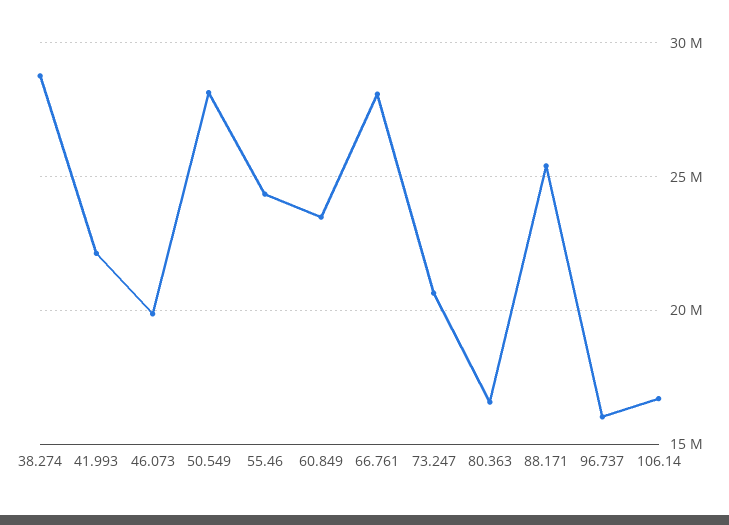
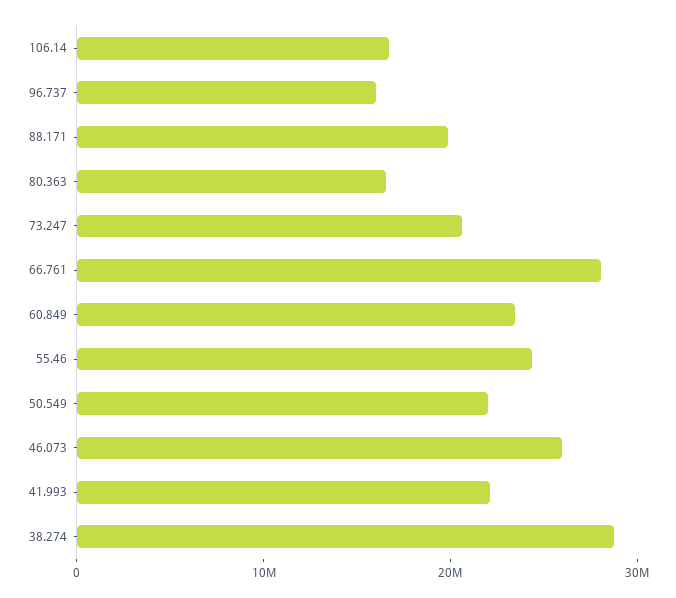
46.073: 20000000 -> 26000000
50.549: 28000000 -> 22000000
88.171: 25500000 -> 20000000

